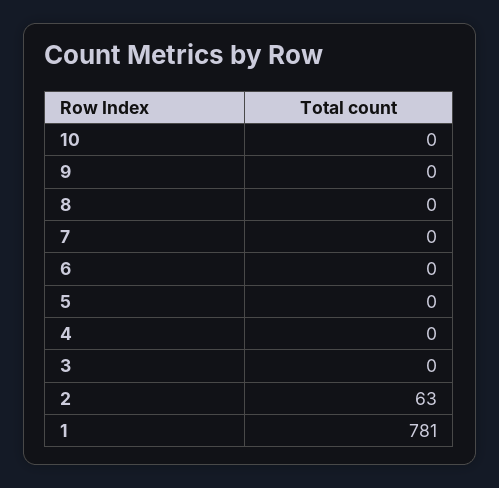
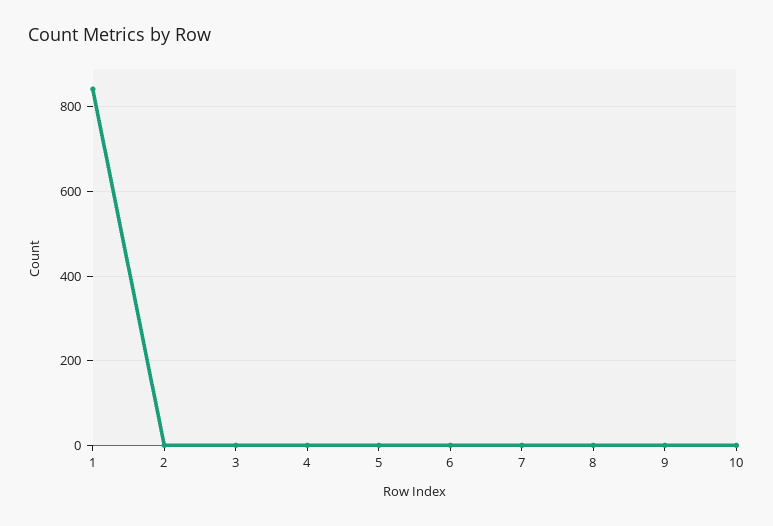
2: 63 -> 0
1: 781 -> 840

